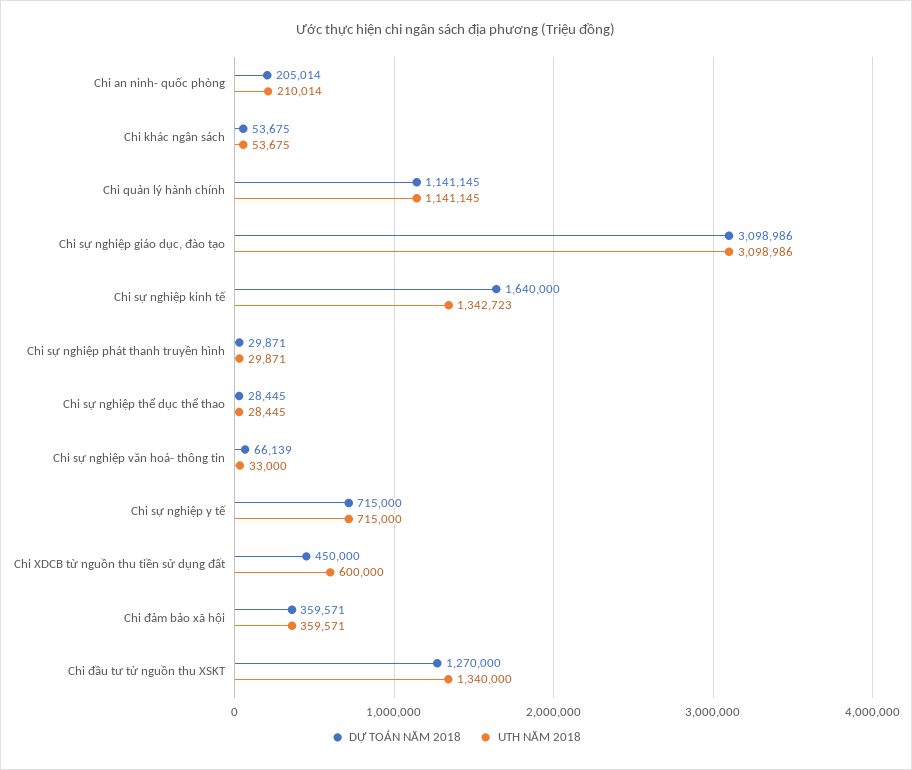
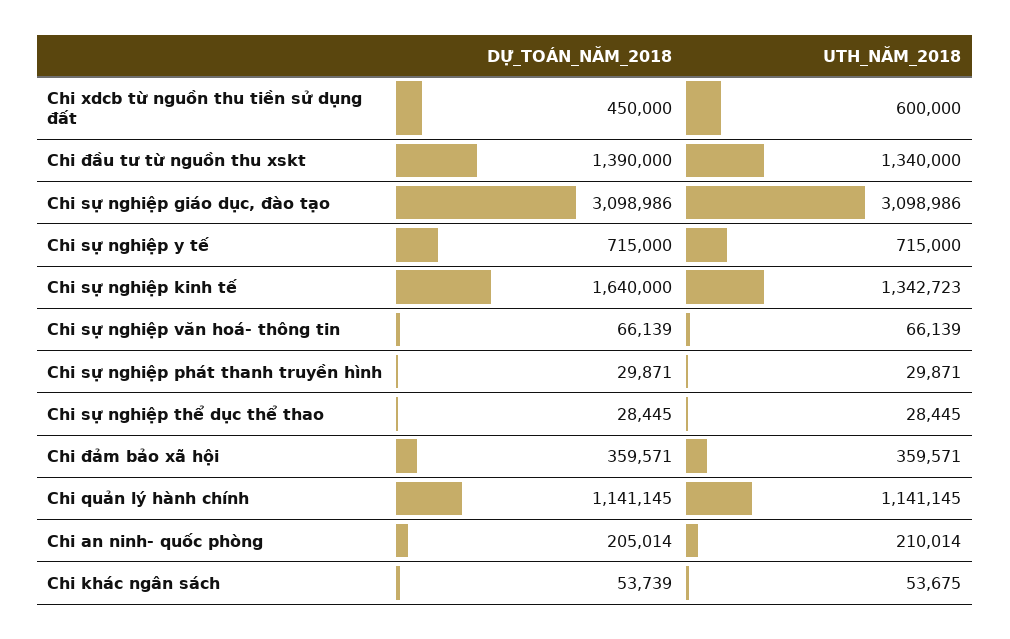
DỰ TOÁN NĂM 2018, Chi khác ngân sách: 53675 -> 53739
UTH NĂM 2018, Chi sự nghiệp văn hoá- thông tin: 33000 -> 66139
DỰ TOÁN NĂM 2018, Chi đầu tư từ nguồn thu XSKT: 1270000 -> 1390000

